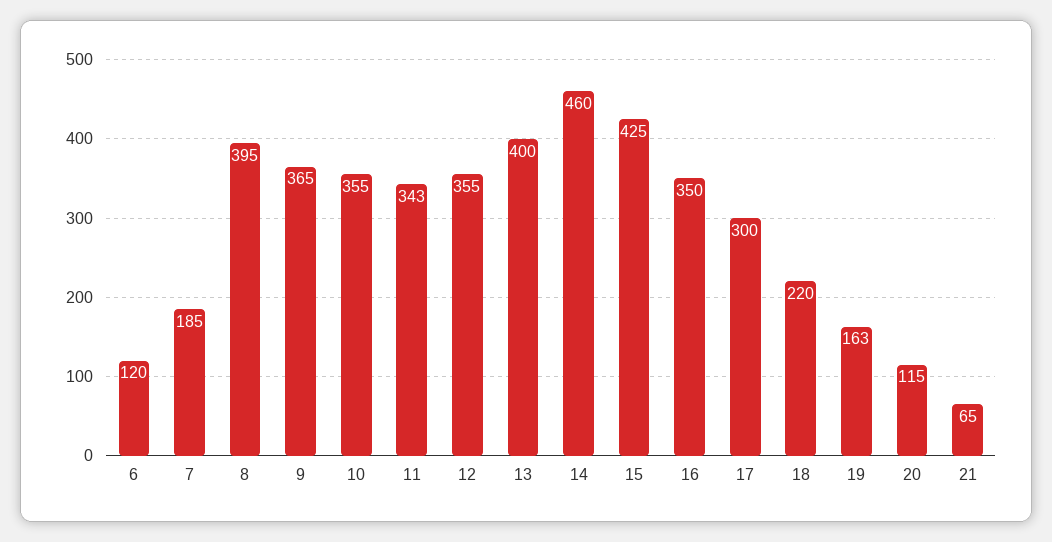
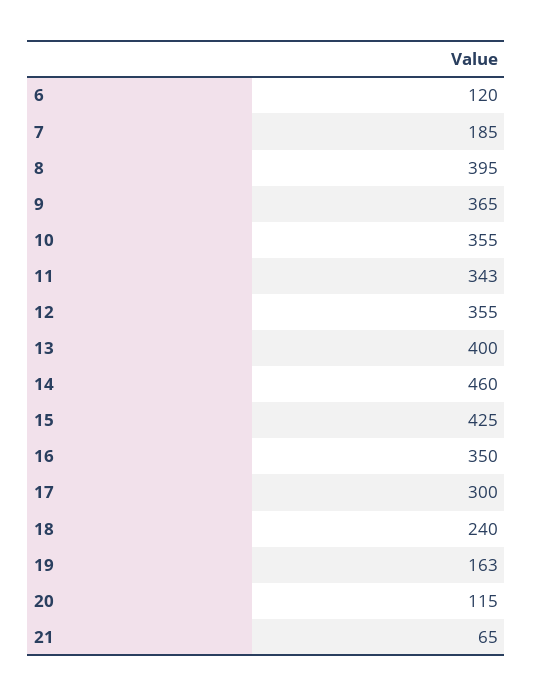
18: 220 -> 240

